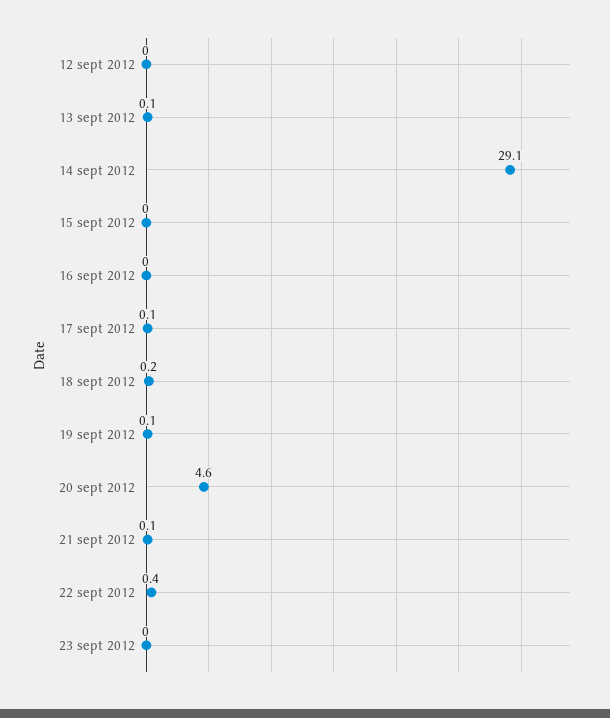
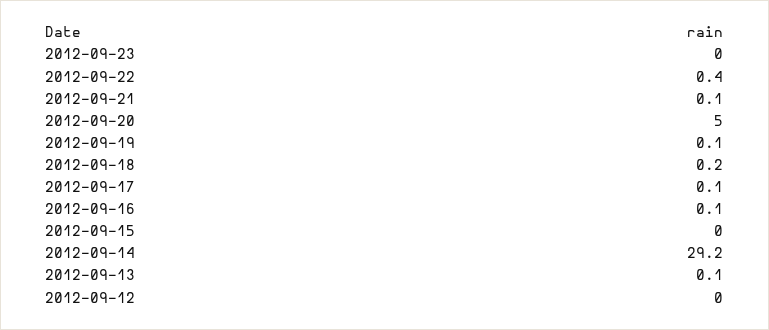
14 sept 2012: 29.1 -> 29.2
16 sept 2012: 0 -> 0.1
20 sept 2012: 4.6 -> 5

